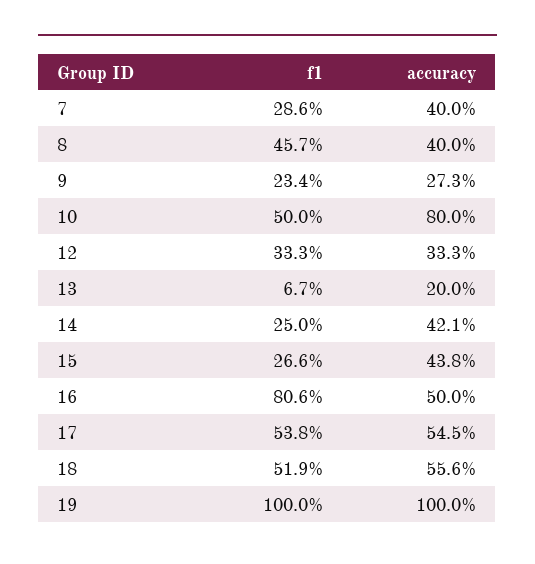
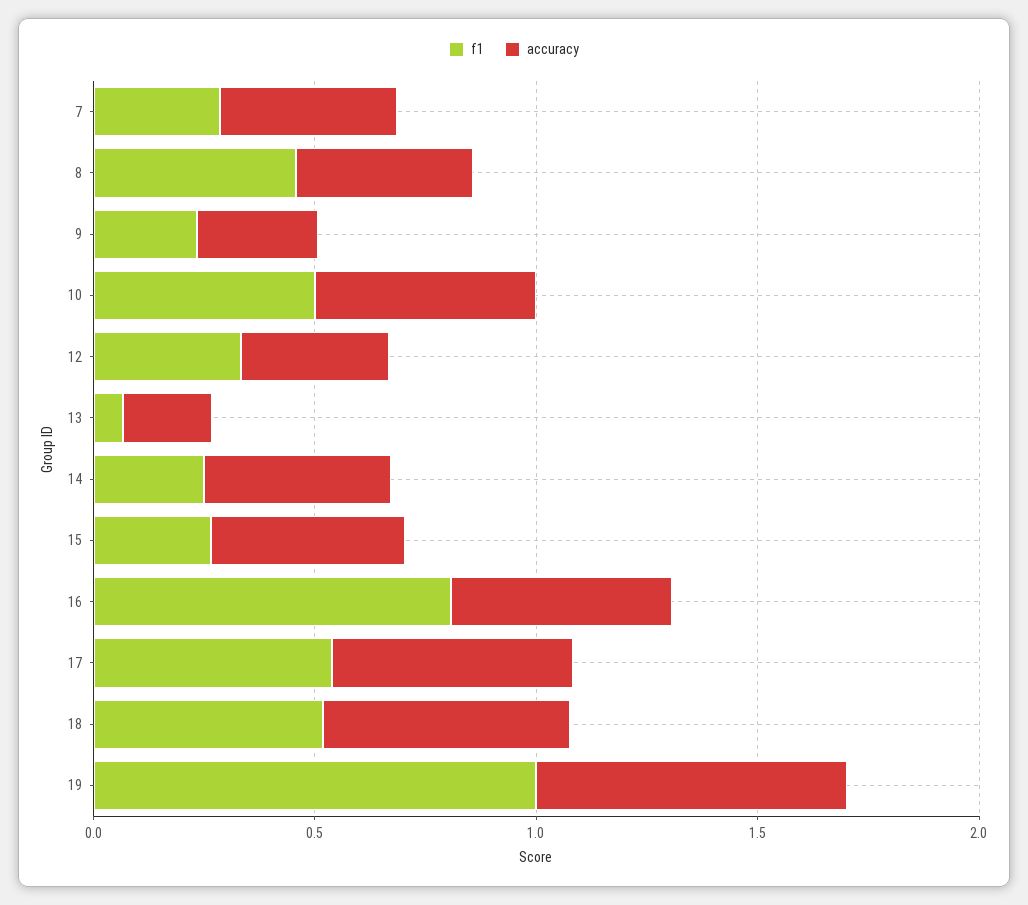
accuracy, 10: 0.8 -> 0.5
accuracy, 19: 1 -> 0.7

